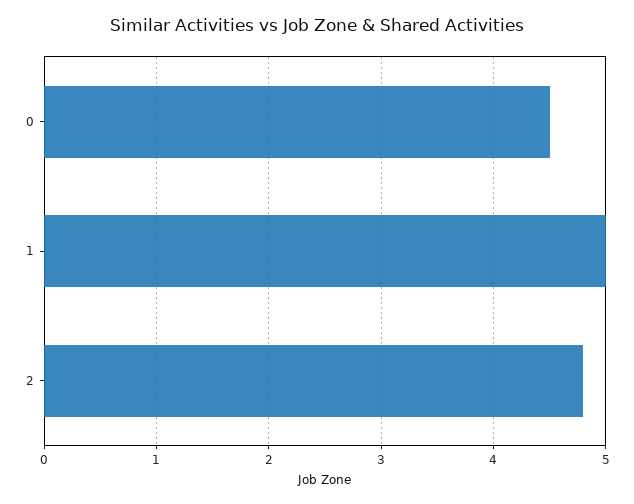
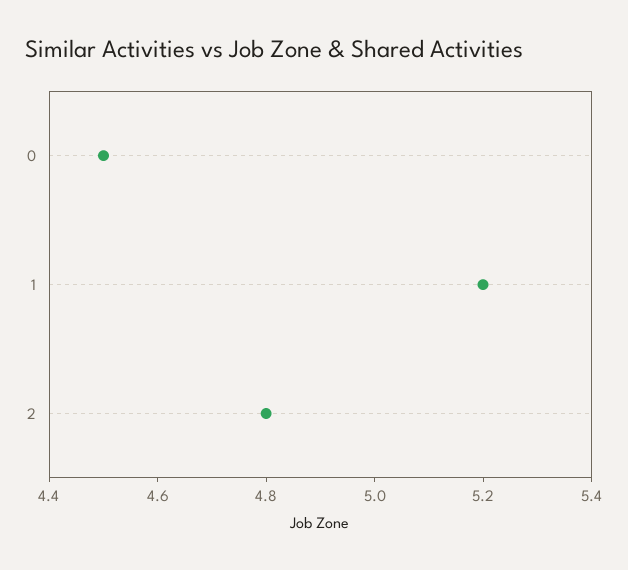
1: 5 -> 5.2

